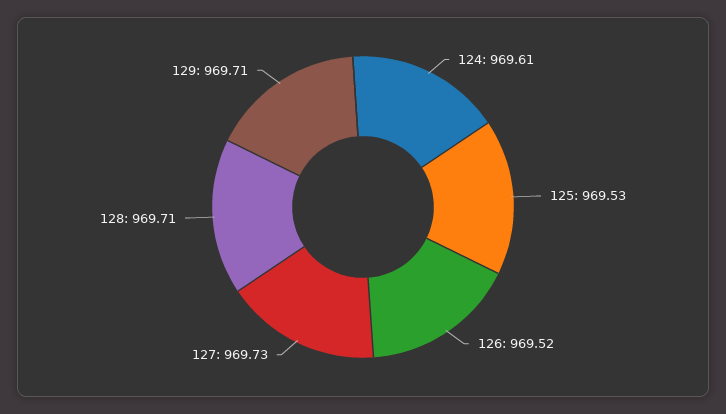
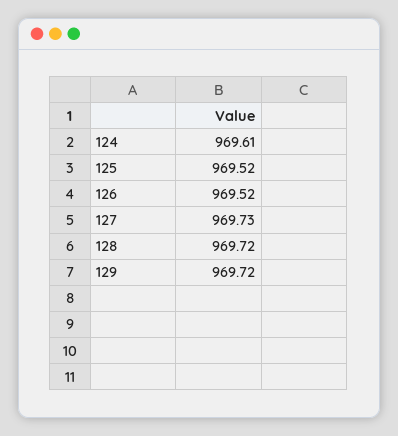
125: 969.53 -> 969.52
128: 969.71 -> 969.72
129: 969.71 -> 969.72

